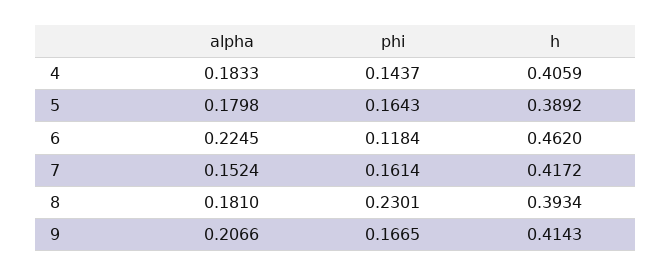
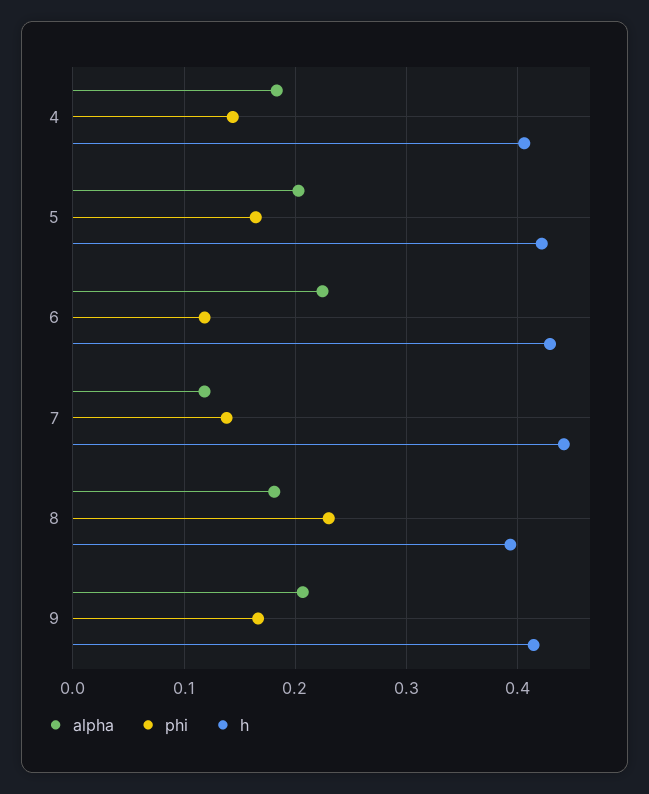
alpha, 5: 0.1798 -> 0.2
h, 5: 0.3892 -> 0.42
h, 6: 0.462 -> 0.43
alpha, 7: 0.1524 -> 0.12
phi, 7: 0.1614 -> 0.14
h, 7: 0.4172 -> 0.44

